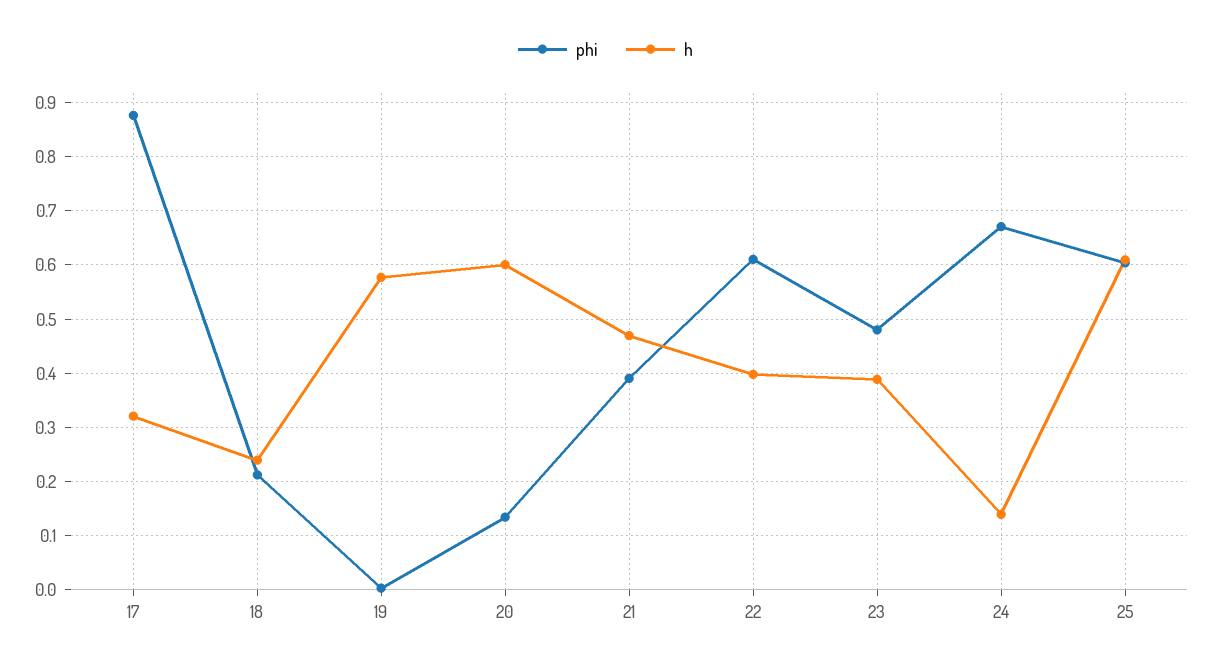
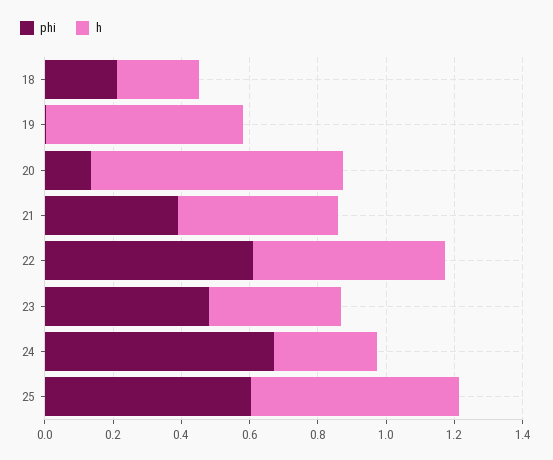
phi, 17: 0.88 -> none
h, 17: 0.32 -> none
h, 20: 0.6 -> 0.75
h, 22: 0.4 -> 0.55
h, 24: 0.14 -> 0.3

